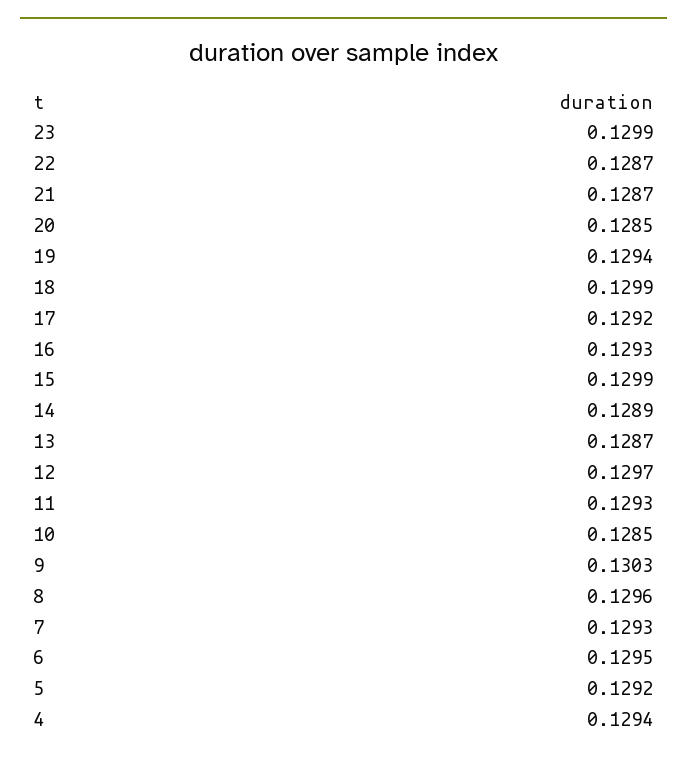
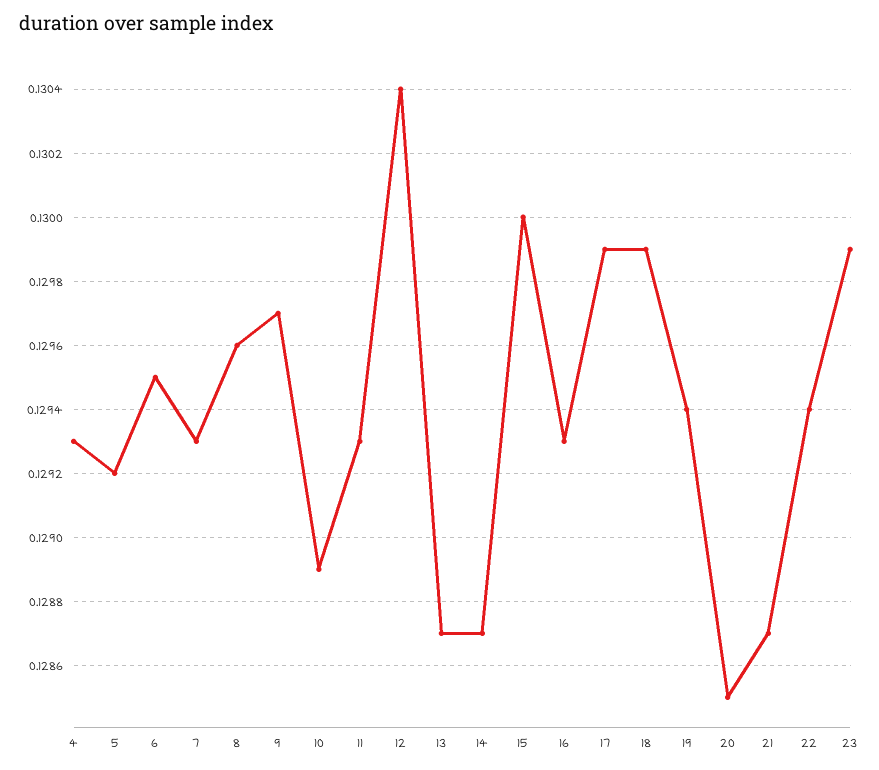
22: 0.1287 -> 0.1294
17: 0.1292 -> 0.1299
15: 0.1299 -> 0.13
14: 0.1289 -> 0.1287
12: 0.1297 -> 0.1304
10: 0.1285 -> 0.1289
9: 0.1303 -> 0.1297
4: 0.1294 -> 0.1293

